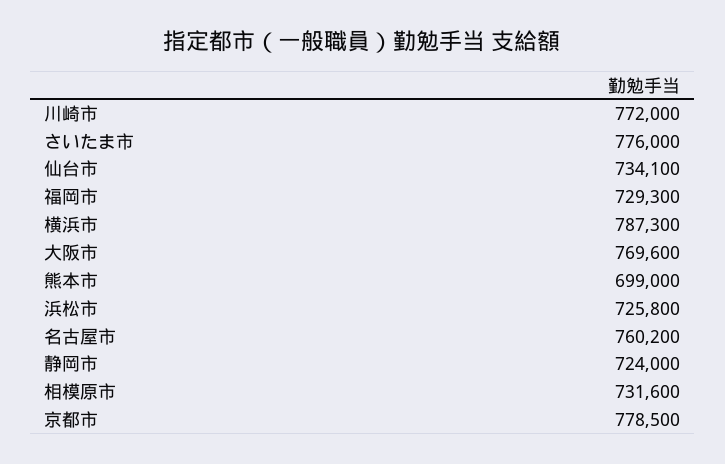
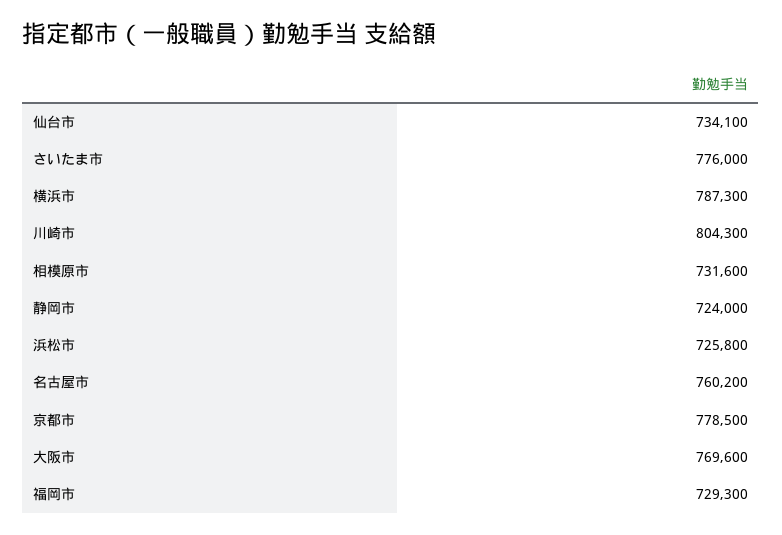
川崎市: 772000 -> 804300
熊本市: 699000 -> none

